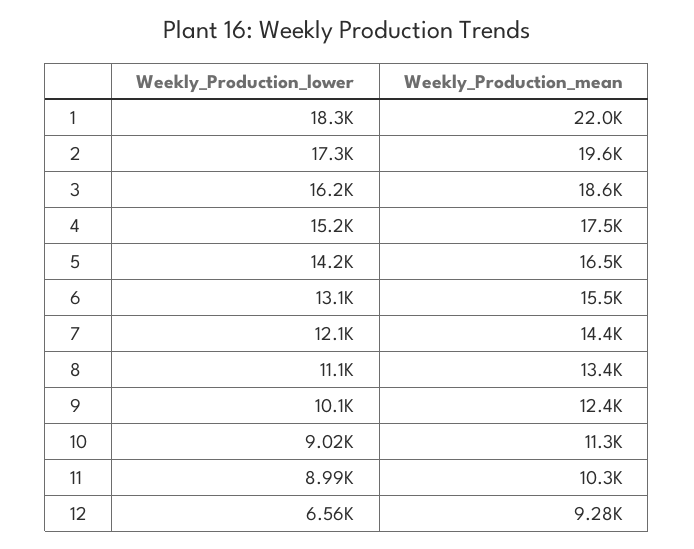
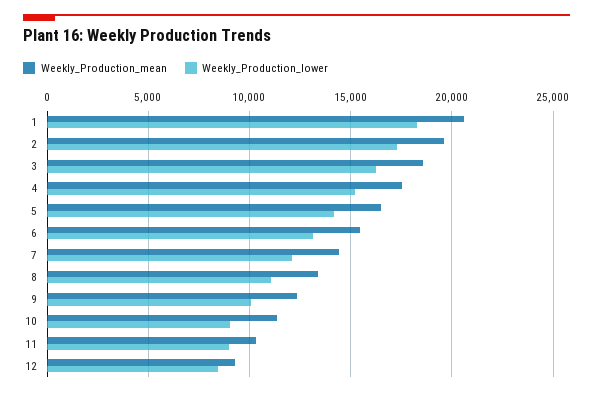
Weekly_Production_mean, 1: 22000 -> 20500
Weekly_Production_lower, 12: 6560 -> 8500

